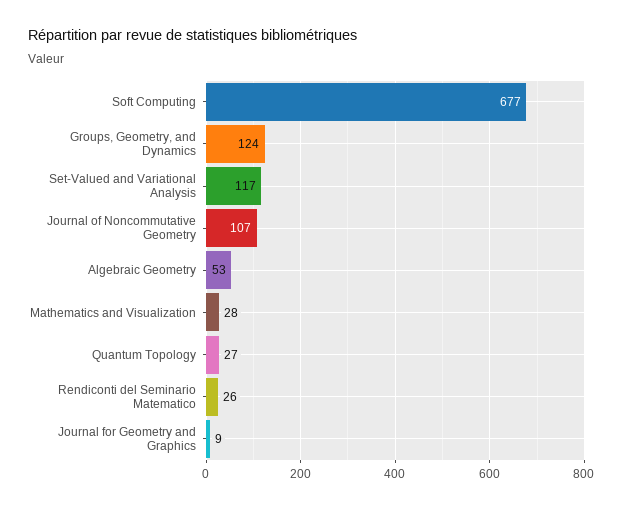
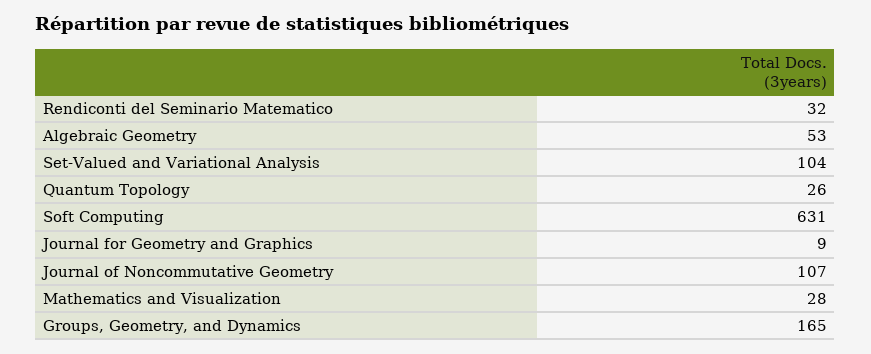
Soft Computing: 677 -> 631
Groups, Geometry, and Dynamics: 124 -> 165
Set-Valued and Variational Analysis: 117 -> 104
Quantum Topology: 27 -> 26
Rendiconti del Seminario Matematico: 26 -> 32

